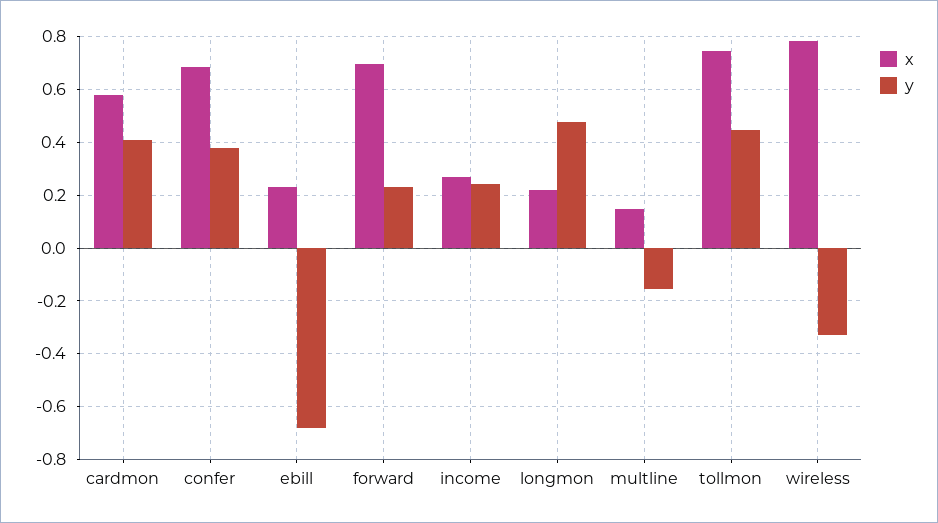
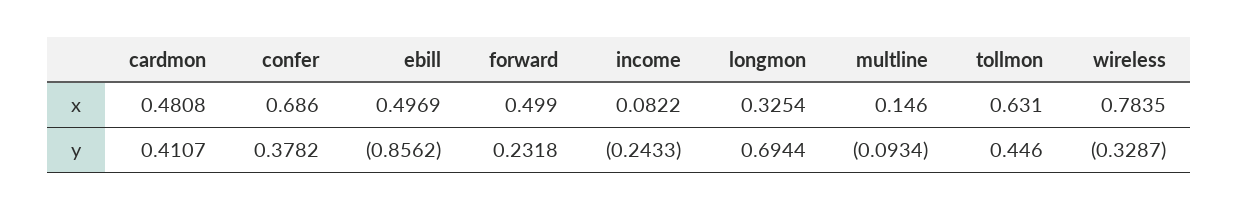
x, cardmon: 0.575 -> 0.4808
x, ebill: 0.225 -> 0.4969
y, ebill: -0.675 -> -0.8562
x, forward: 0.7 -> 0.499
x, income: 0.275 -> 0.0822
y, income: 0.25 -> -0.2433
x, longmon: 0.225 -> 0.3254
y, longmon: 0.475 -> 0.6944
y, multline: -0.15 -> -0.0934
x, tollmon: 0.75 -> 0.631

